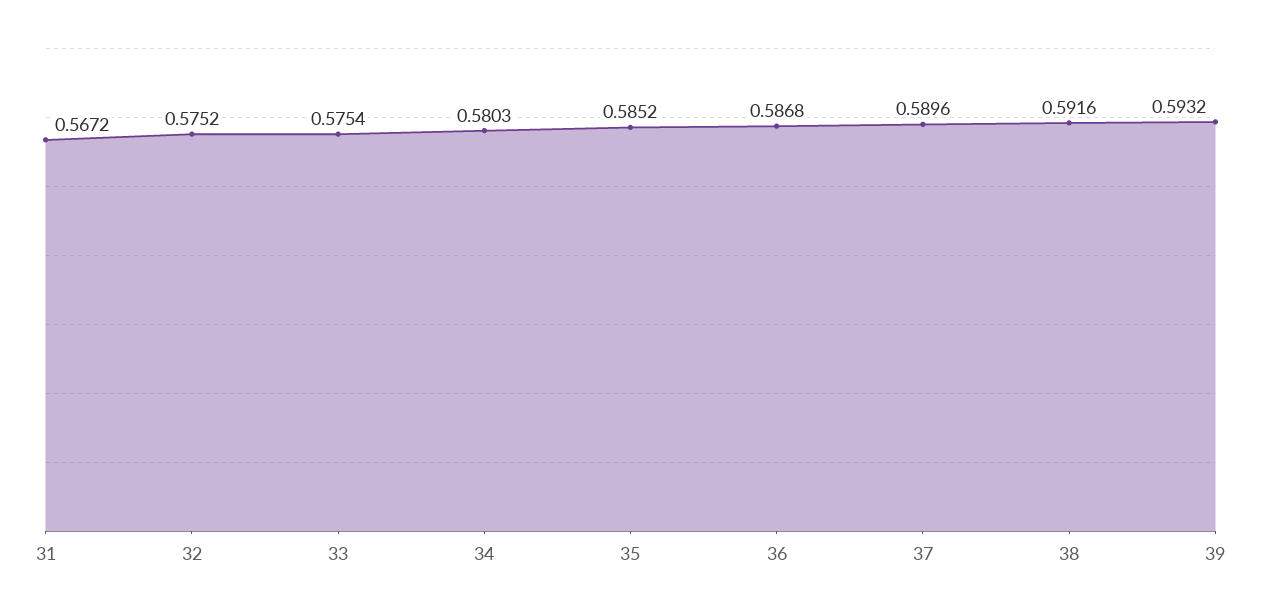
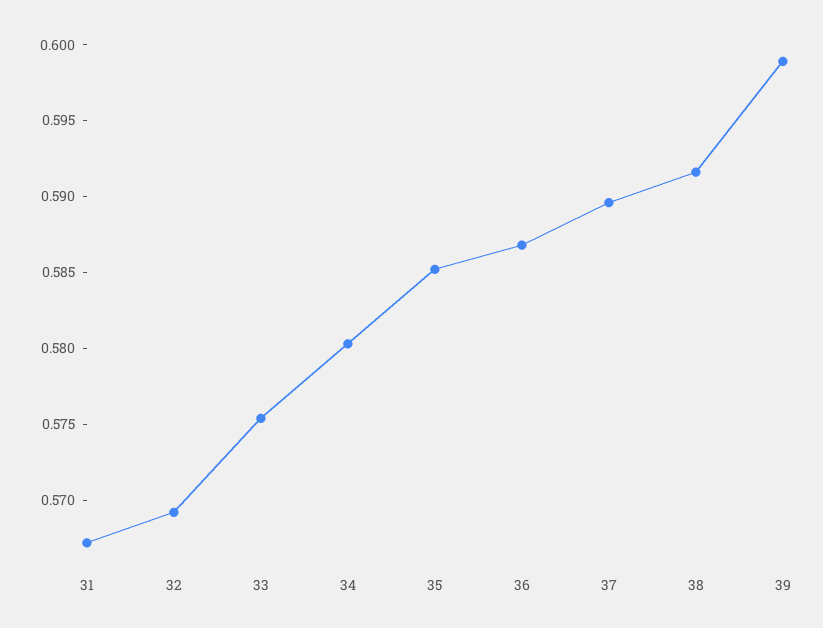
32: 0.5752 -> 0.569
39: 0.5932 -> 0.599

